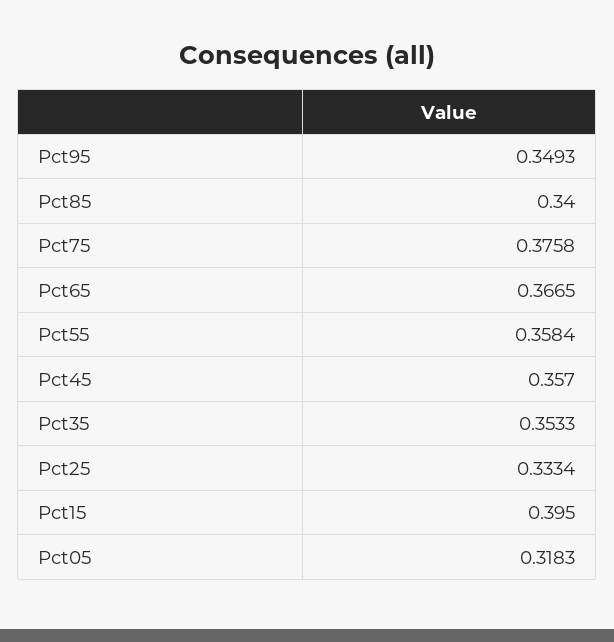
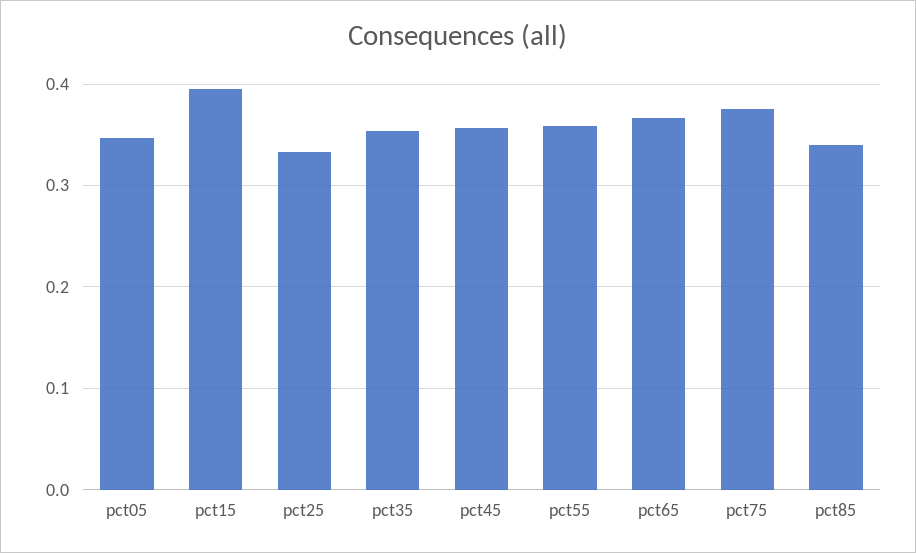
Pct95: 0.3493 -> none
Pct05: 0.3183 -> 0.35

